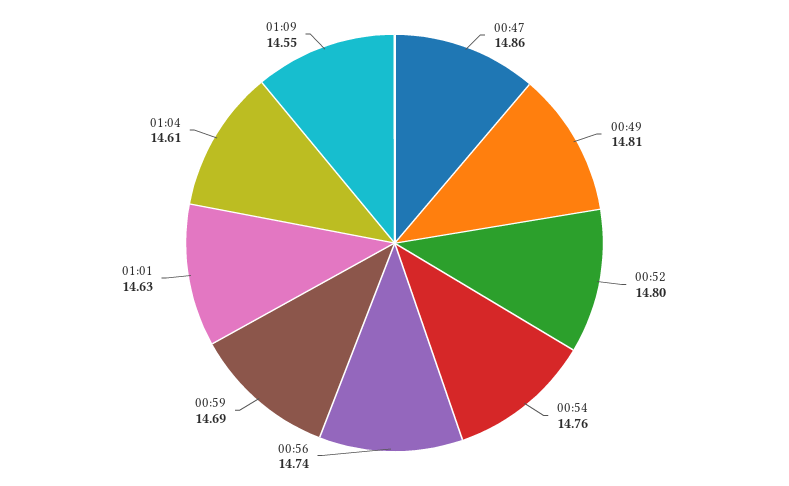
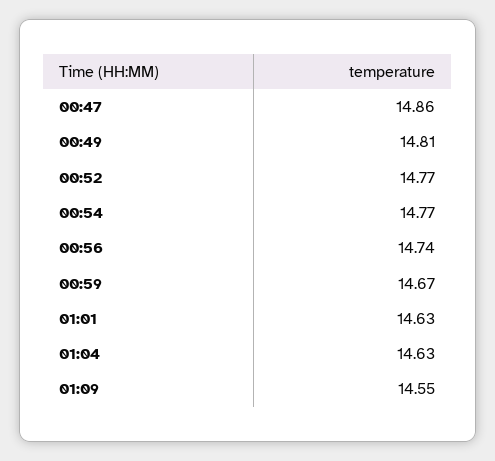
00:52: 14.8 -> 14.77
00:54: 14.76 -> 14.77
00:59: 14.69 -> 14.67
01:04: 14.61 -> 14.63

